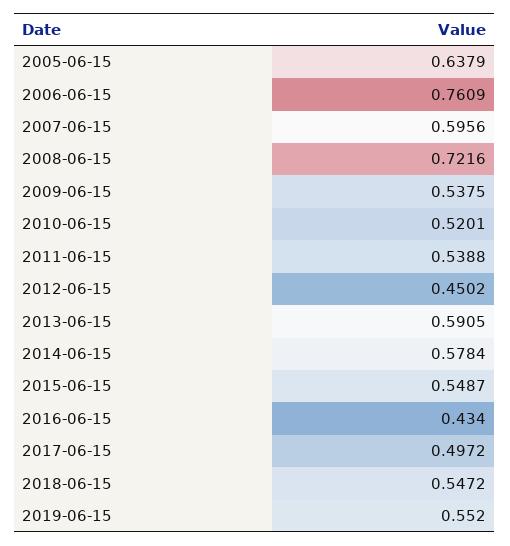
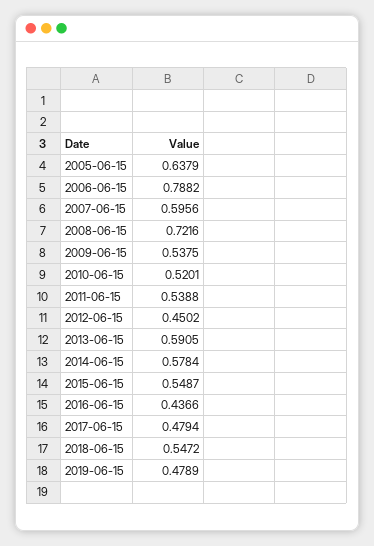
2006-06-15: 0.7609 -> 0.7882
2016-06-15: 0.434 -> 0.4366
2017-06-15: 0.4972 -> 0.4794
2019-06-15: 0.552 -> 0.4789

